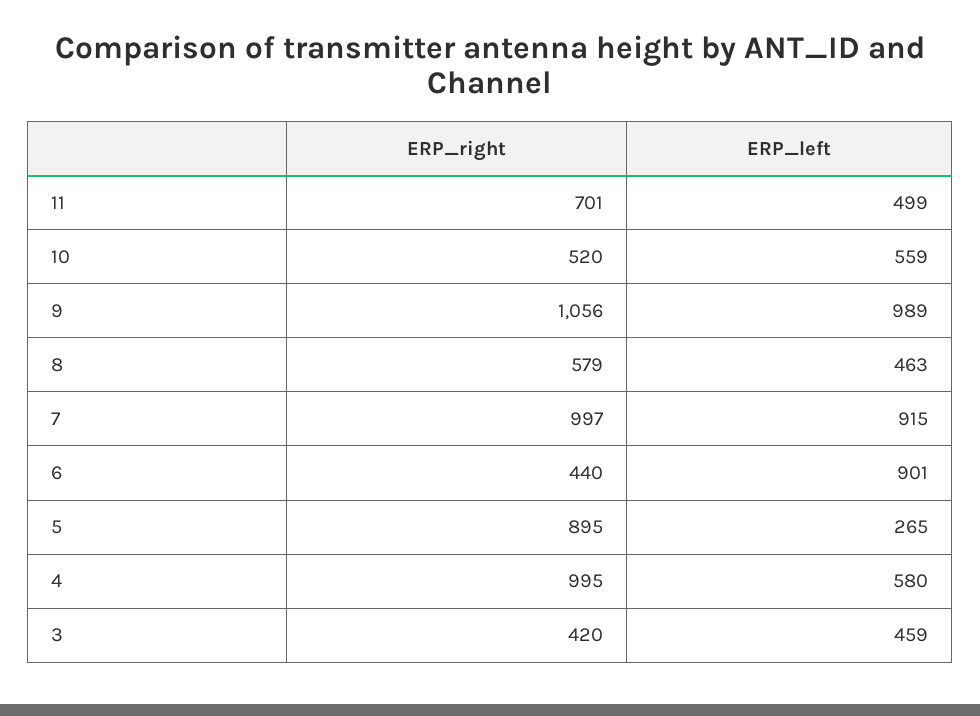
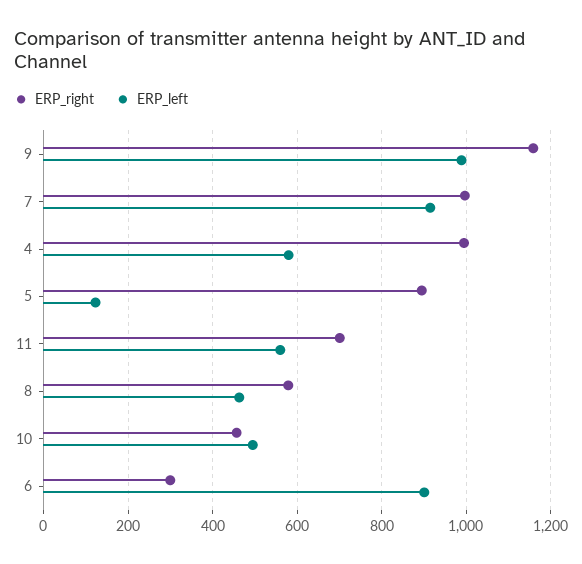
ERP_left, 11: 499 -> 560
ERP_right, 10: 520 -> 460
ERP_left, 10: 559 -> 500
ERP_right, 9: 1056 -> 1160
ERP_right, 6: 440 -> 300
ERP_left, 5: 265 -> 120
ERP_right, 3: 420 -> none
ERP_left, 3: 459 -> none

